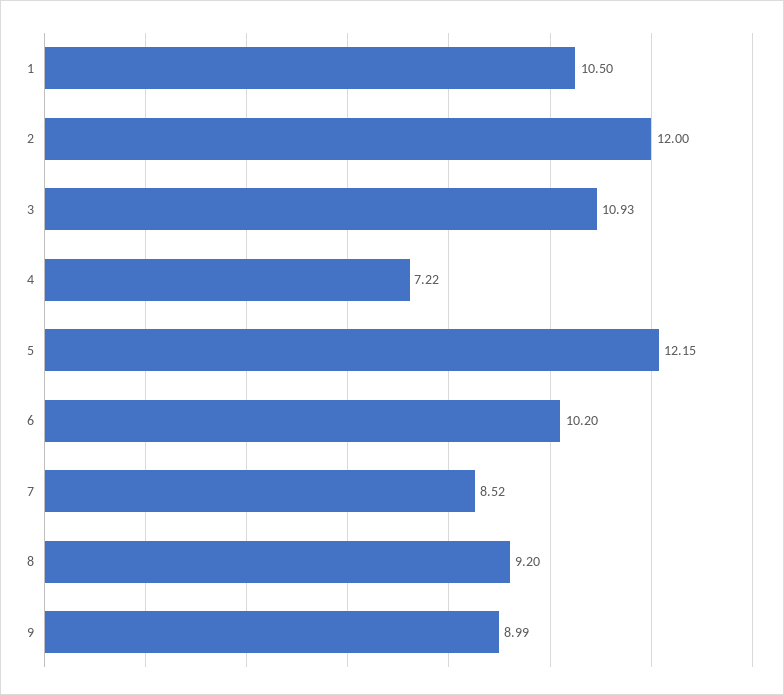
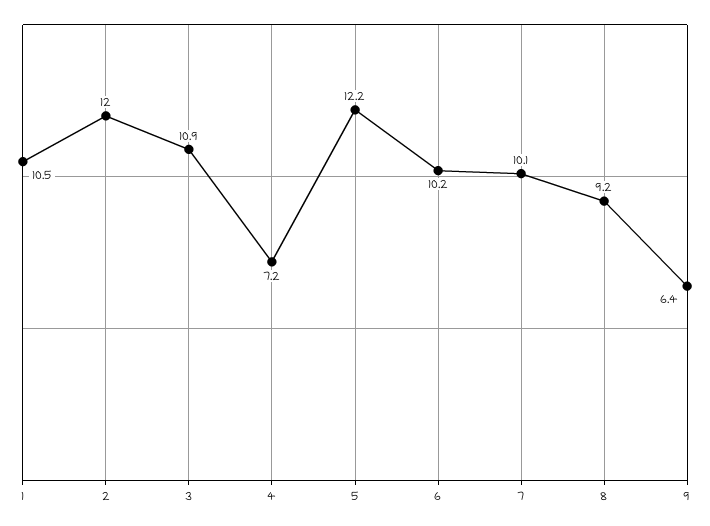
7: 8.52 -> 10.1
9: 8.99 -> 6.4

